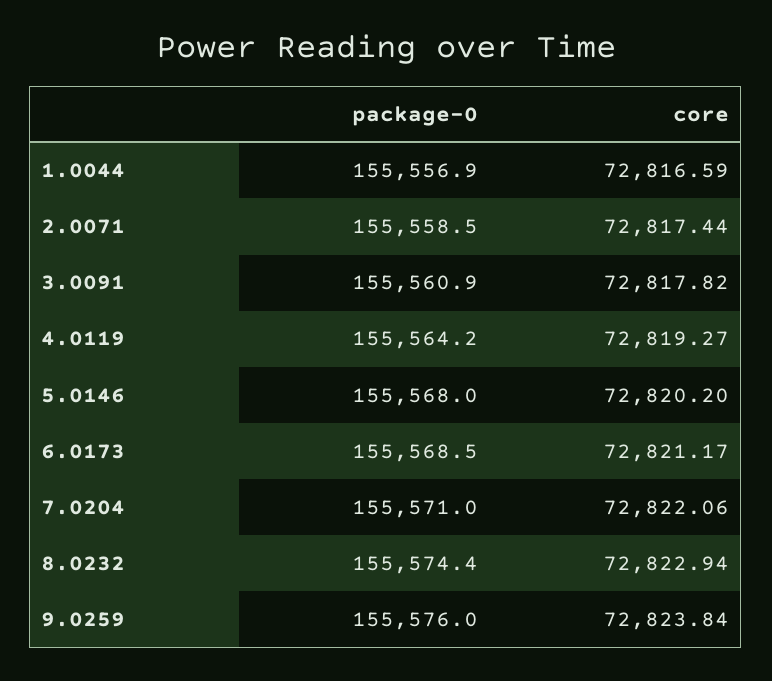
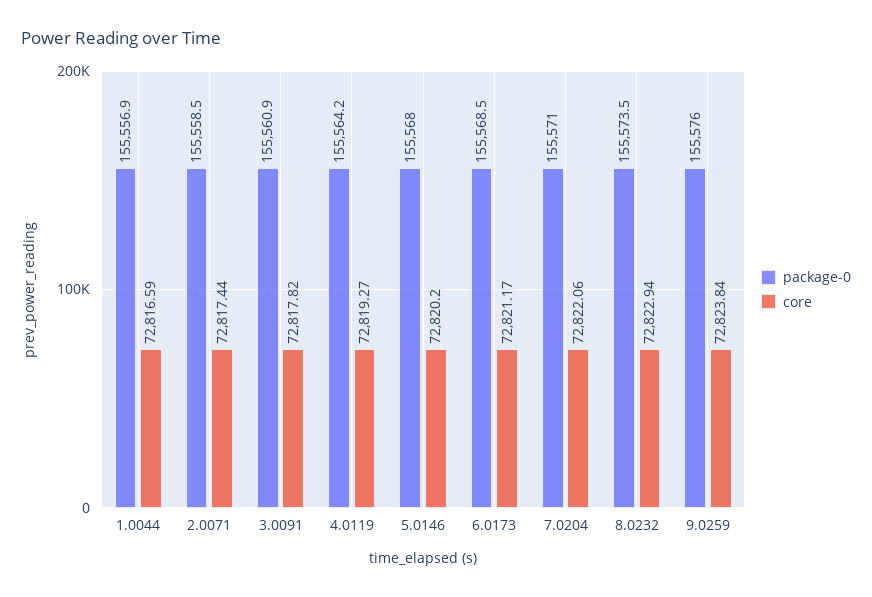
package-0, 8.0232: 155574.4 -> 155573.5

